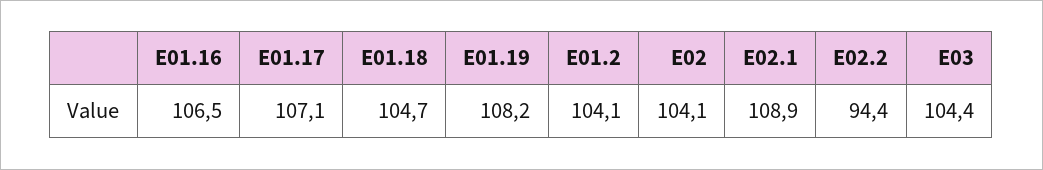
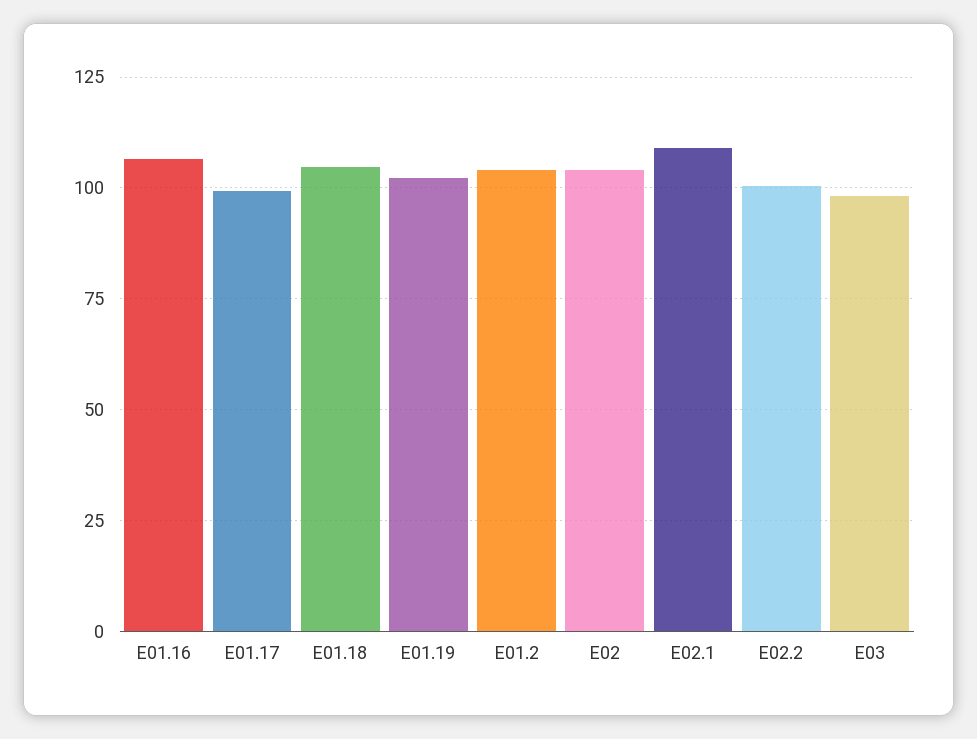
E01.17: 107.1 -> 100
E01.19: 108.2 -> 102.5
E02.2: 94.4 -> 100
E03: 104.4 -> 97.5

